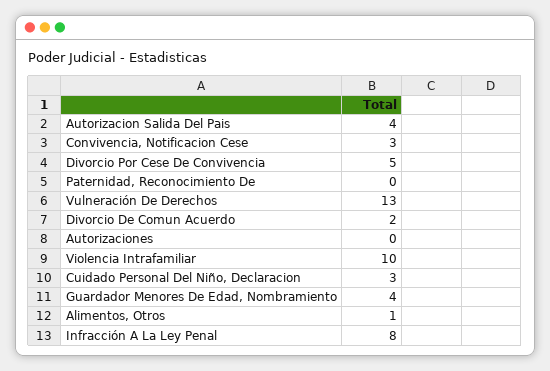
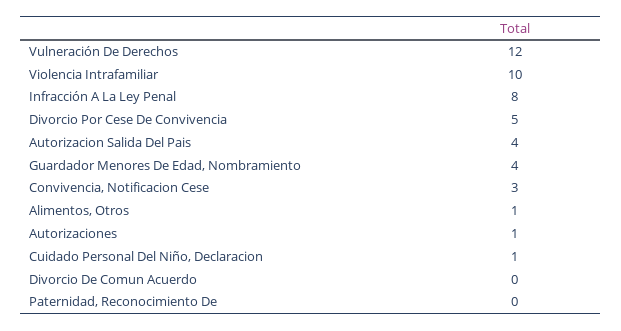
Vulneración De Derechos: 13 -> 12
Divorcio De Comun Acuerdo: 2 -> 0
Autorizaciones: 0 -> 1
Cuidado Personal Del Niño, Declaracion: 3 -> 1

